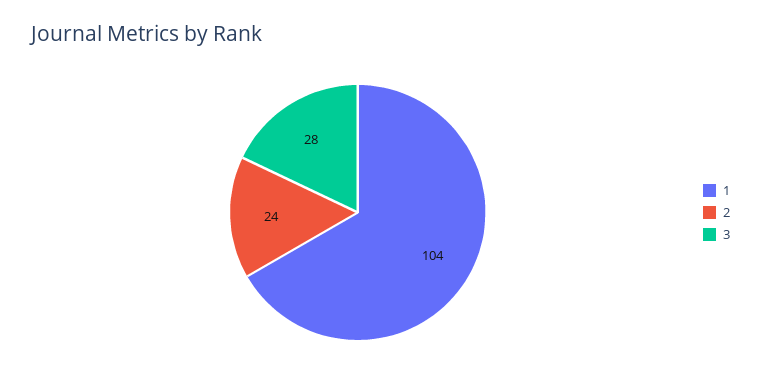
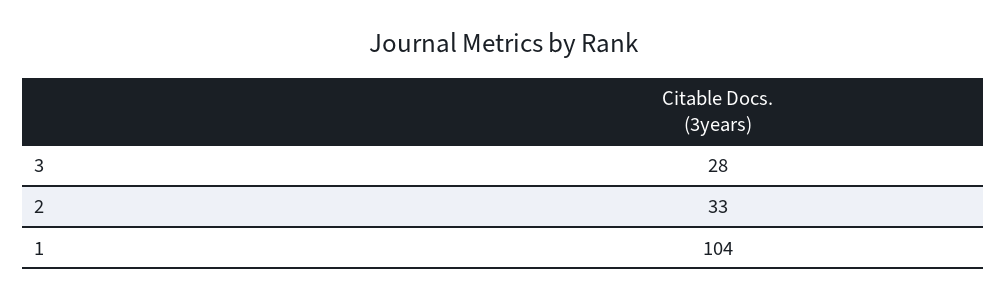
2: 24 -> 33

